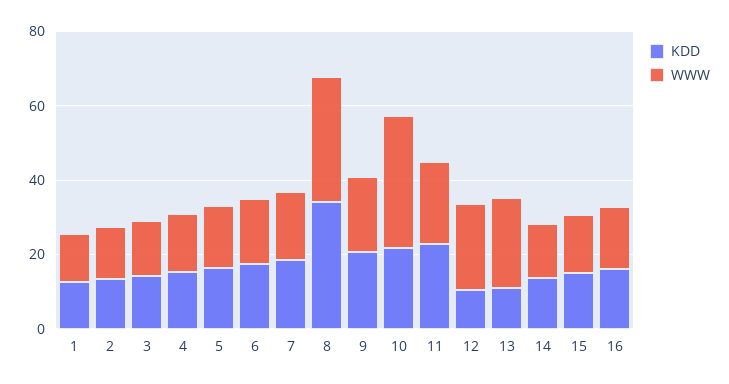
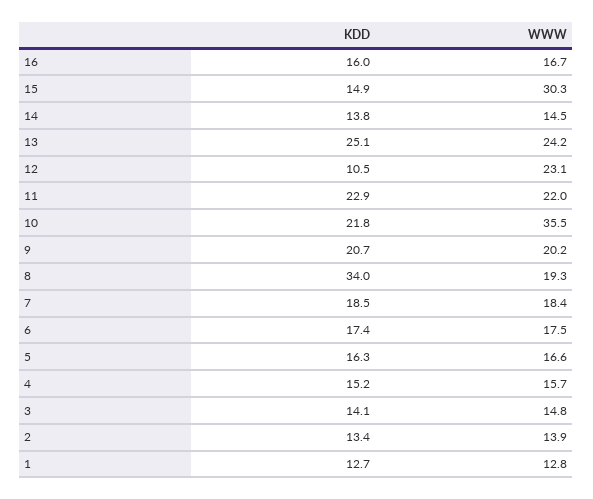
WWW, 8: 35 -> 19.3
KDD, 13: 10 -> 25.1
WWW, 15: 15 -> 30.3

